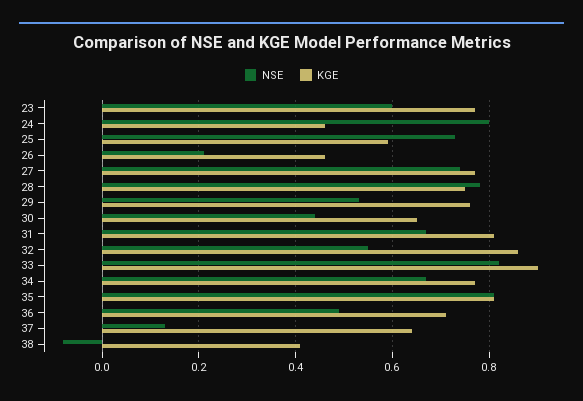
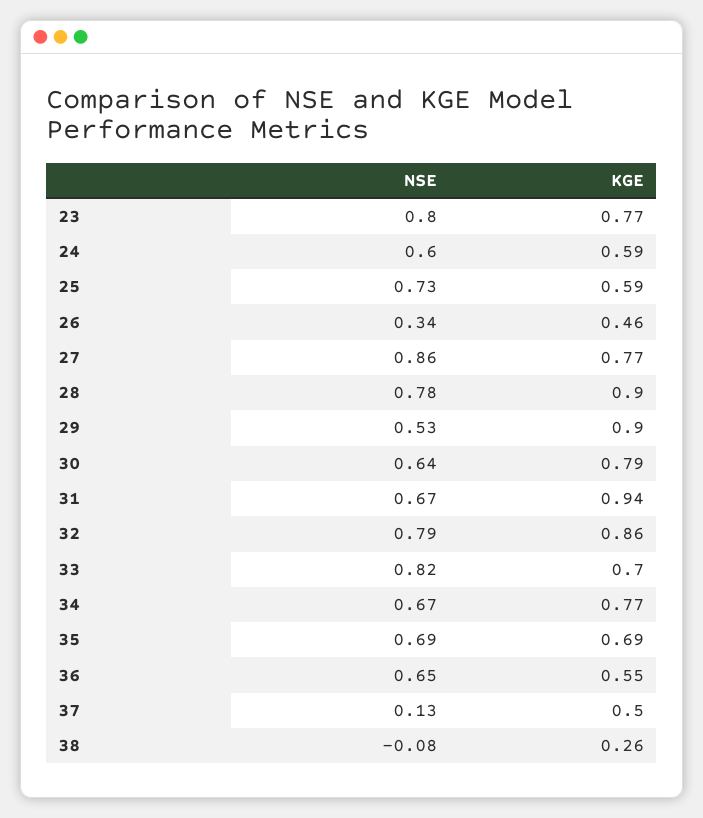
NSE, 23: 0.6 -> 0.8
NSE, 24: 0.8 -> 0.6
KGE, 24: 0.45 -> 0.59
NSE, 26: 0.2 -> 0.34
NSE, 27: 0.75 -> 0.86
KGE, 28: 0.75 -> 0.9
KGE, 29: 0.75 -> 0.9
NSE, 30: 0.45 -> 0.64
KGE, 30: 0.65 -> 0.79
KGE, 31: 0.8 -> 0.94
NSE, 32: 0.55 -> 0.79
KGE, 33: 0.9 -> 0.7
NSE, 35: 0.8 -> 0.69
KGE, 35: 0.8 -> 0.69
NSE, 36: 0.5 -> 0.65
KGE, 36: 0.7 -> 0.55
KGE, 37: 0.65 -> 0.5
KGE, 38: 0.4 -> 0.26

